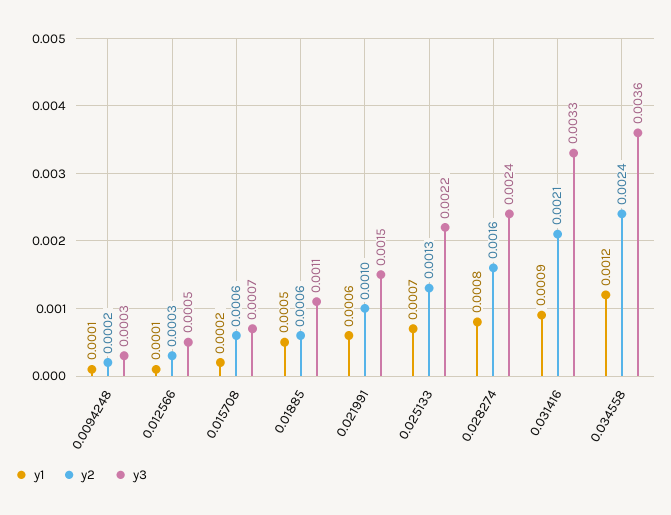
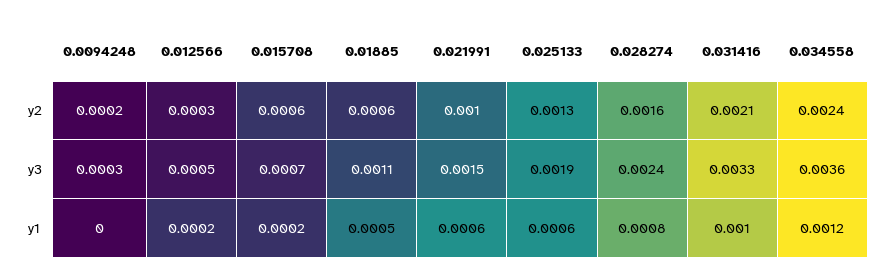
y1, 0.0094248: 0.0001 -> 0
y1, 0.012566: 0.0001 -> 0.0002
y1, 0.025133: 0.0007 -> 0.0006
y3, 0.025133: 0.0022 -> 0.0019
y1, 0.031416: 0.0009 -> 0.001

